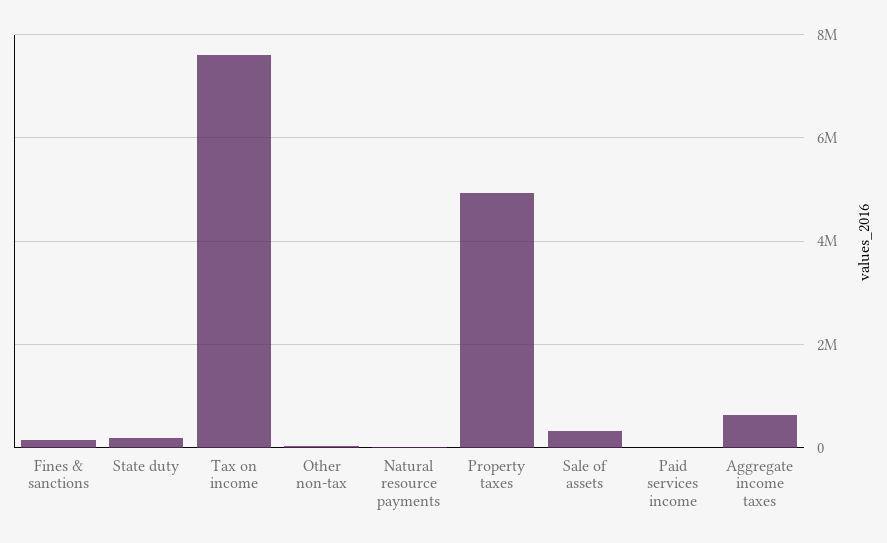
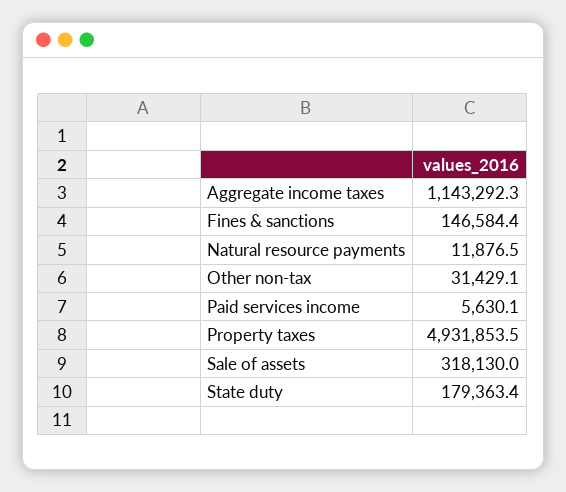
Tax on income: 7600000 -> none
Aggregate income taxes: 600000 -> 1143292.3

